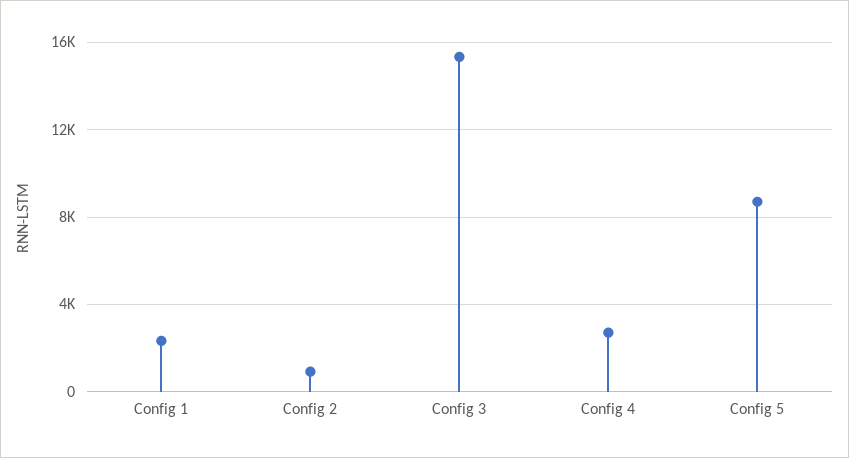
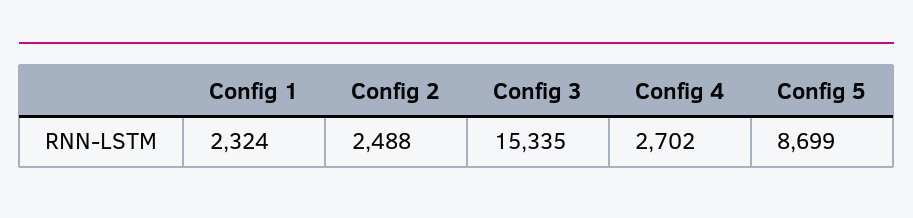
Config 2: 1000 -> 2488

